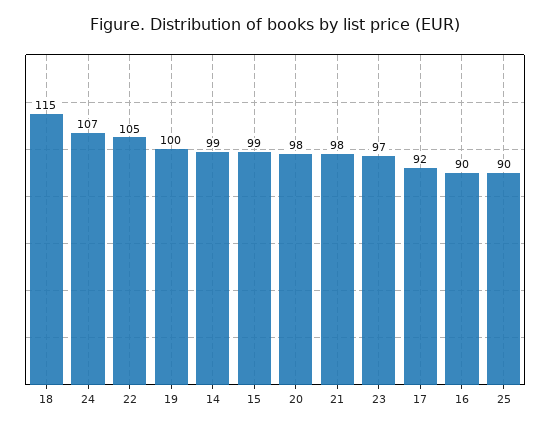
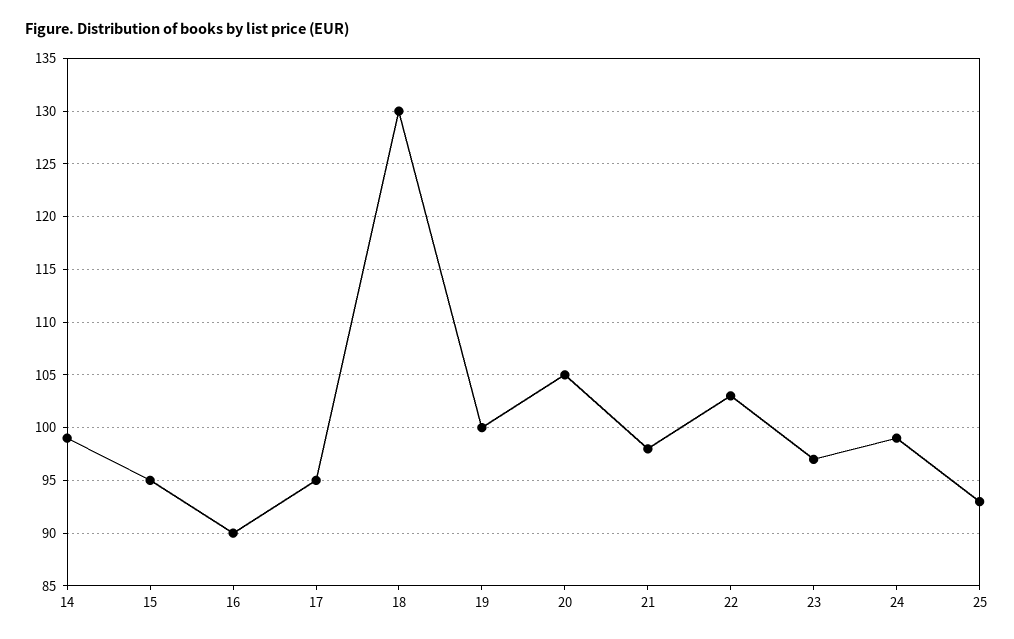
18: 115 -> 130
24: 107 -> 99
22: 105 -> 103
15: 99 -> 95
20: 98 -> 105
17: 92 -> 95
25: 90 -> 93

